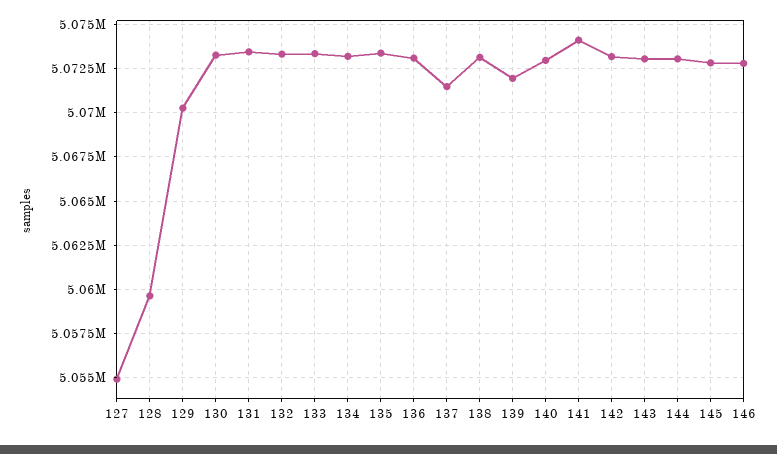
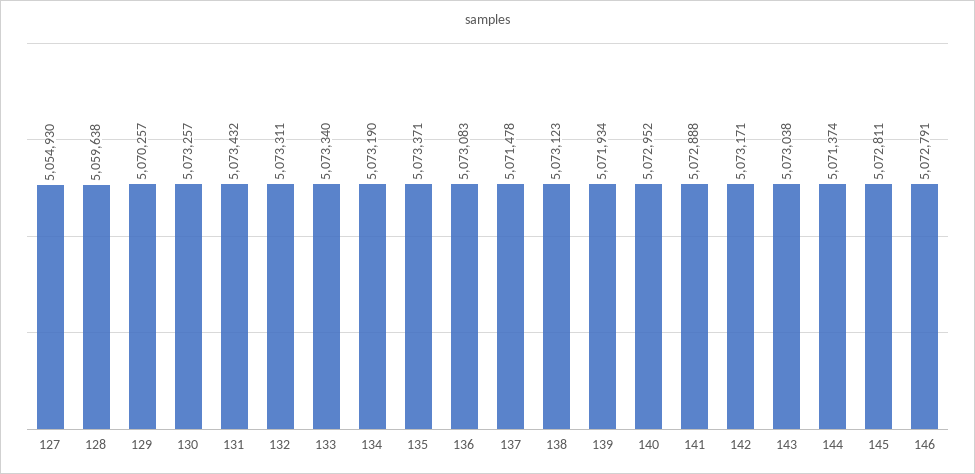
141: 5074000 -> 5072888
144: 5073000 -> 5071374

